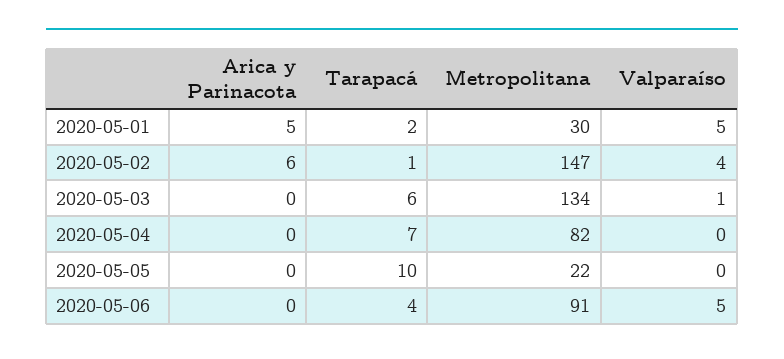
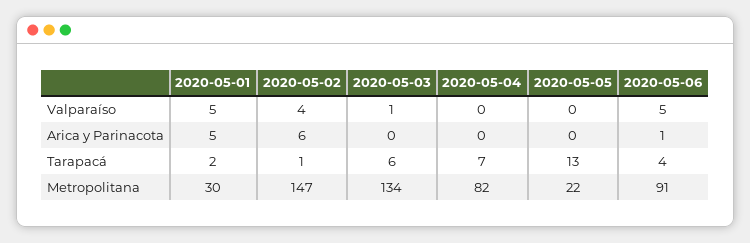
Tarapacá, 2020-05-05: 10 -> 13
Arica y Parinacota, 2020-05-06: 0 -> 1

